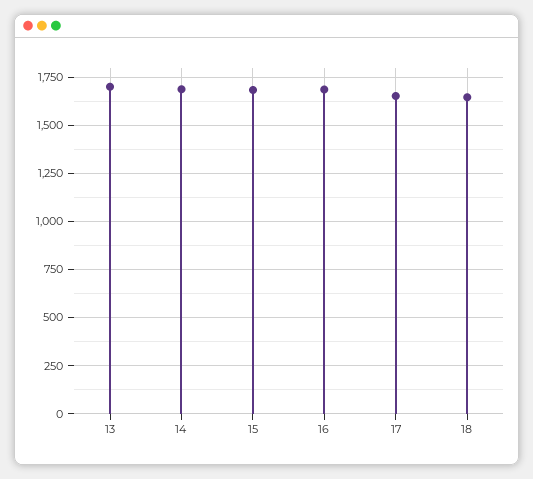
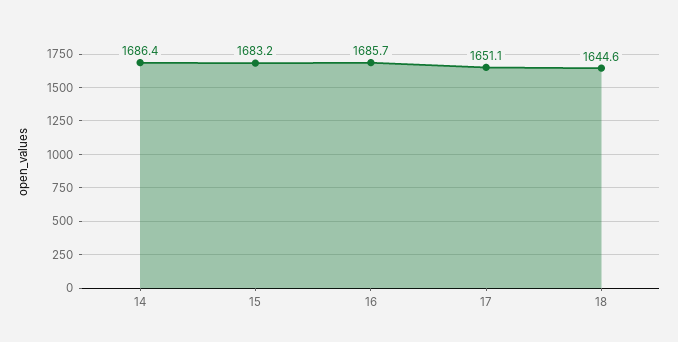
13: 1700 -> none

